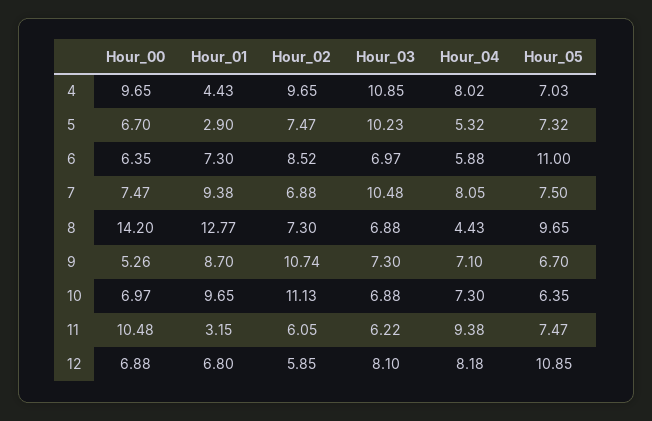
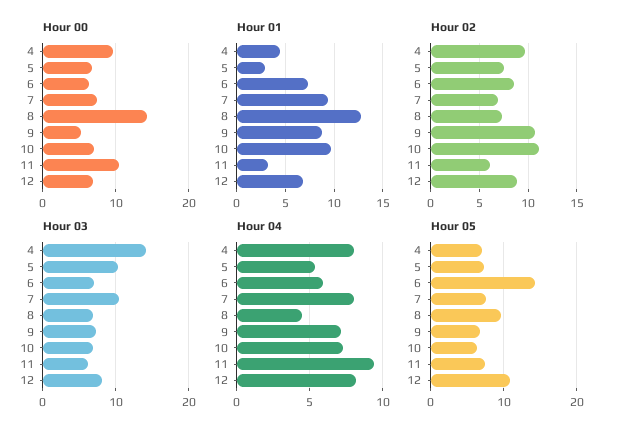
Hour_03, 4: 10.85 -> 14
Hour_05, 6: 11 -> 14
Hour_02, 12: 5.85 -> 9

